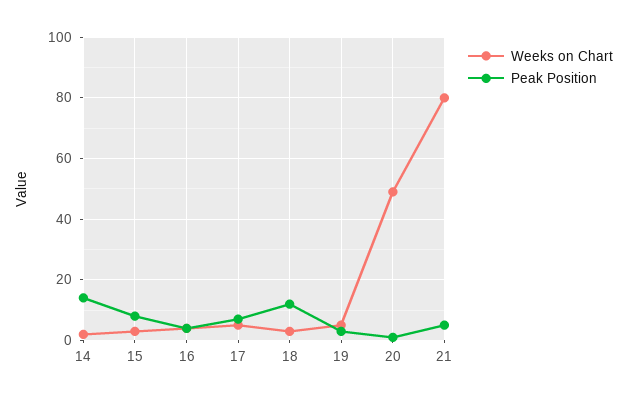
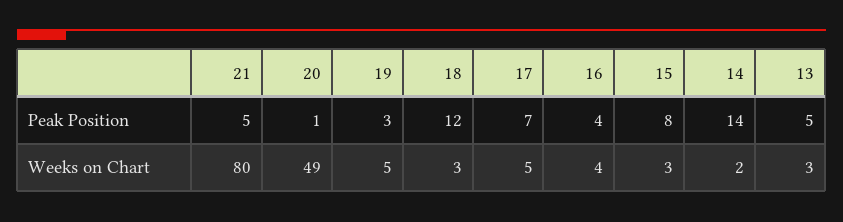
Peak Position, 13: none -> 5
Weeks on Chart, 13: none -> 3

